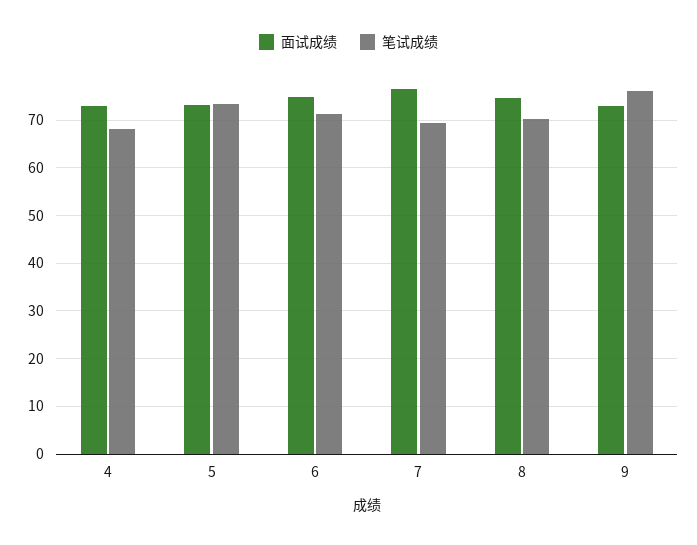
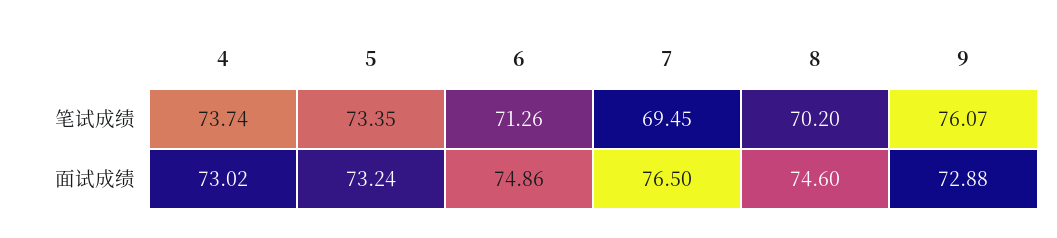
笔试成绩, 4: 68 -> 73.74

